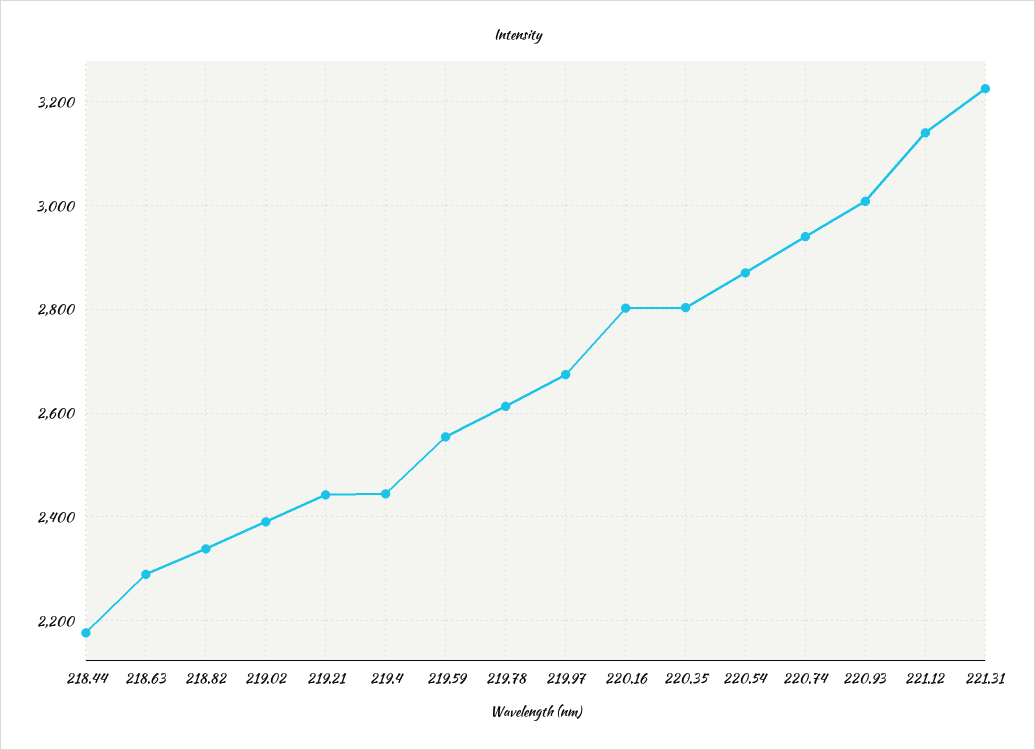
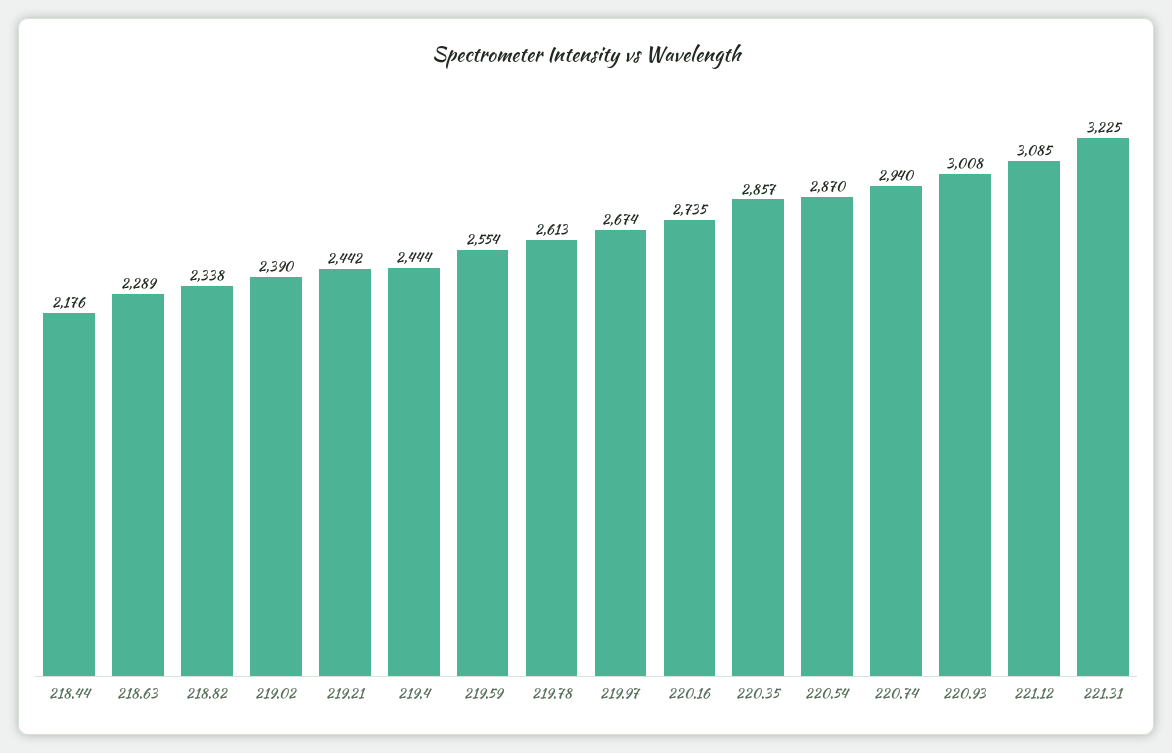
220.16: 2800 -> 2735
220.35: 2800 -> 2857
221.12: 3140 -> 3085

